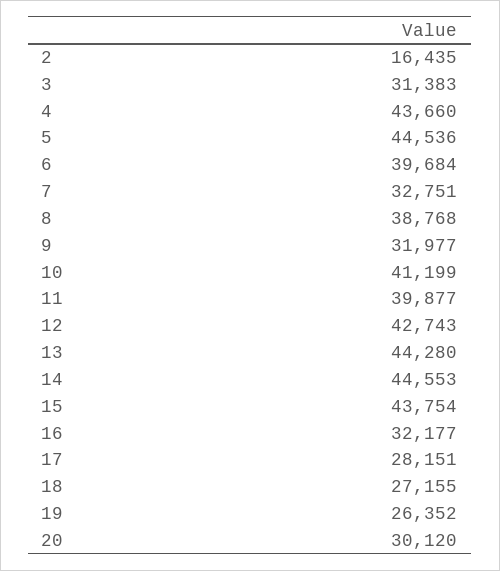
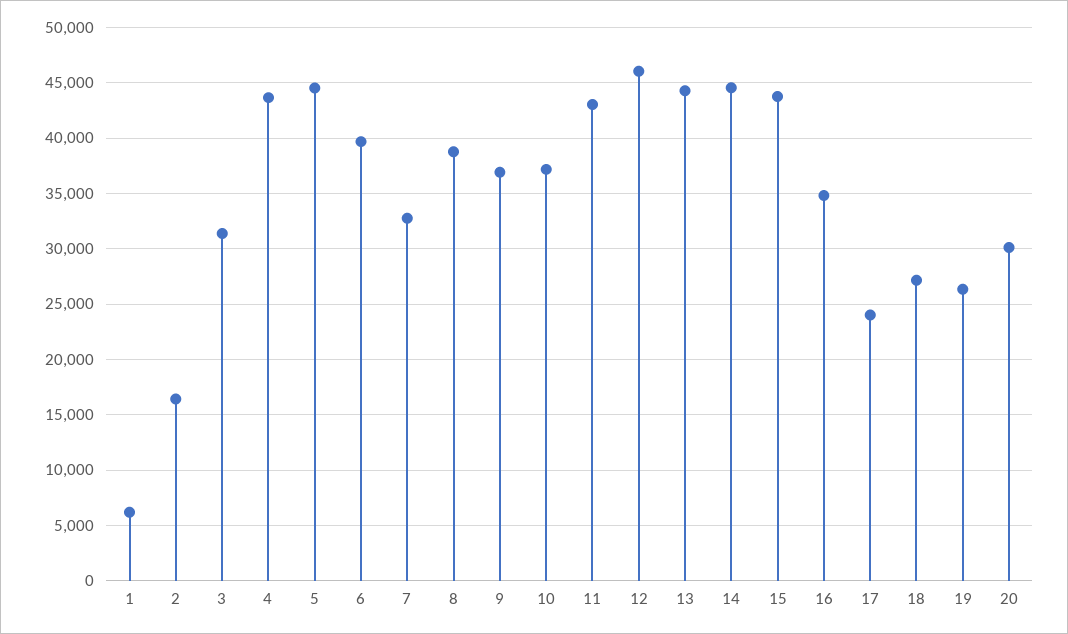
9: 31977 -> 37000
10: 41199 -> 37000
11: 39877 -> 43000
12: 42743 -> 46000
16: 32177 -> 35000
17: 28151 -> 24000
1: none -> 6000

